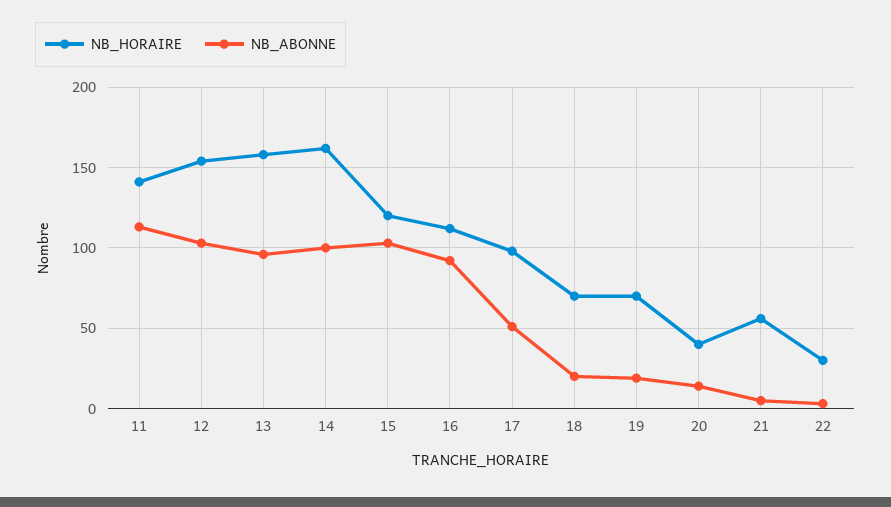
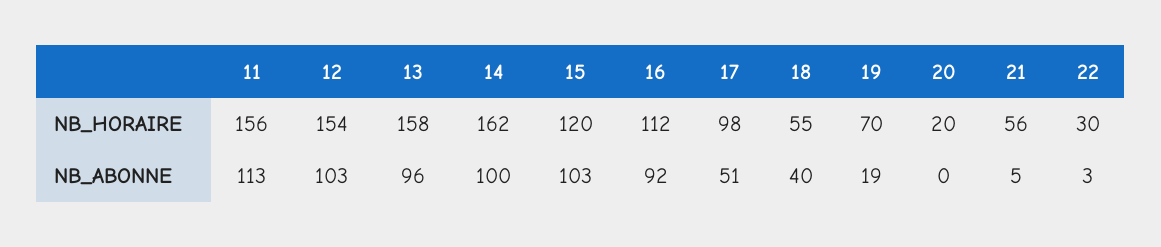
NB_HORAIRE, 11: 140 -> 156
NB_HORAIRE, 18: 70 -> 55
NB_ABONNE, 18: 20 -> 40
NB_HORAIRE, 20: 40 -> 20
NB_ABONNE, 20: 15 -> 0

